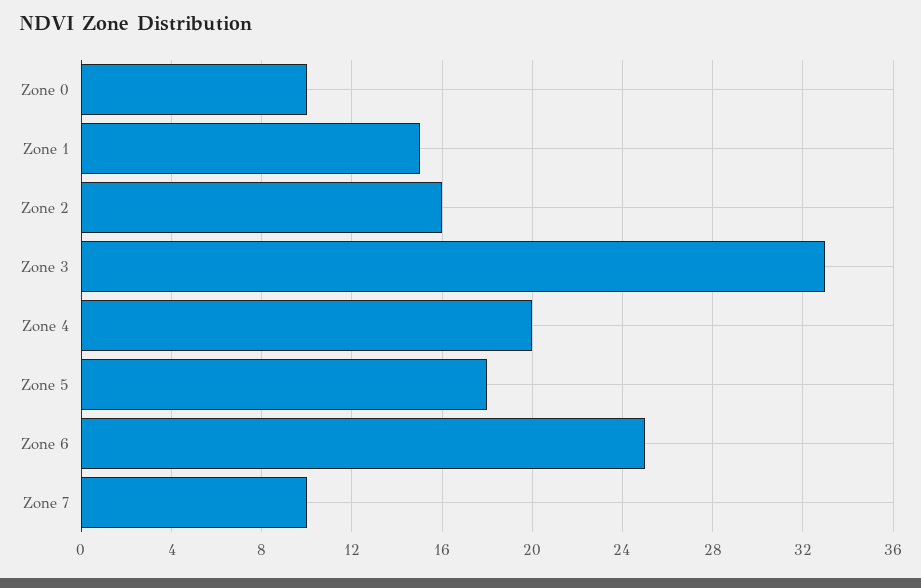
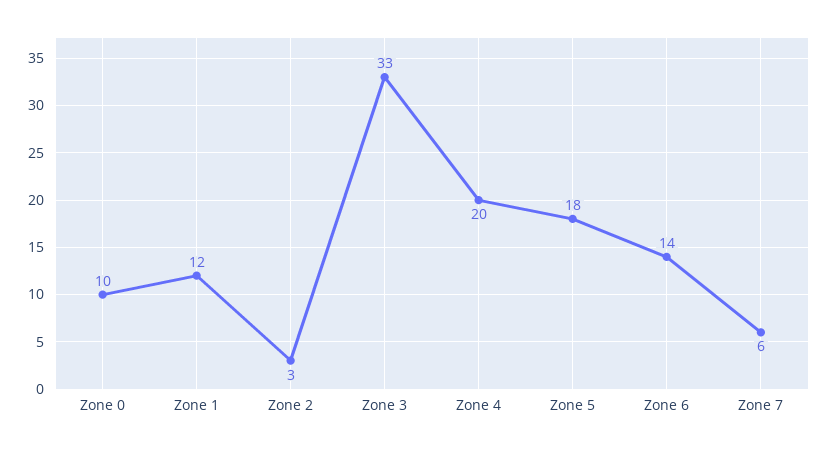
Zone 1: 15 -> 12
Zone 2: 16 -> 3
Zone 6: 25 -> 14
Zone 7: 10 -> 6

